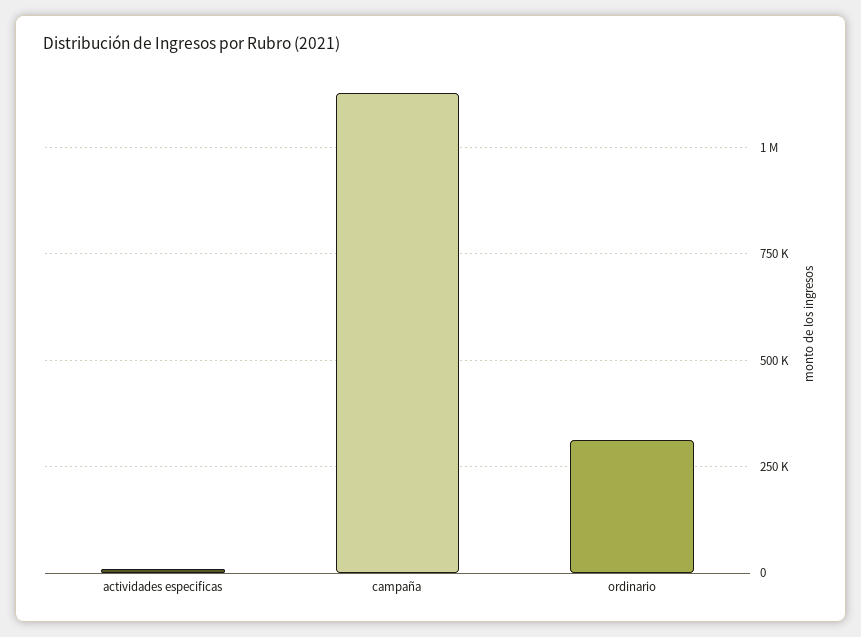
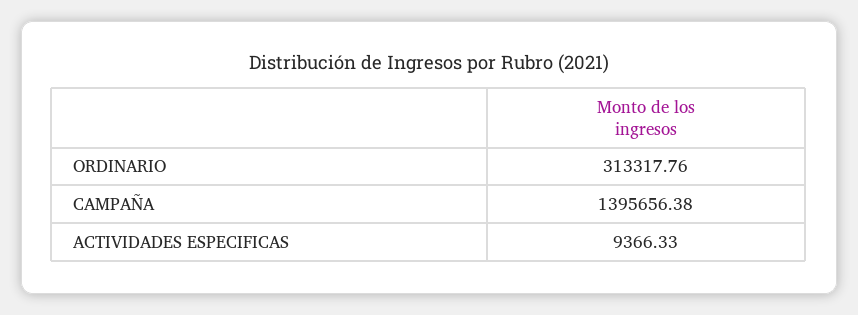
campaña: 1125000 -> 1395656.38

